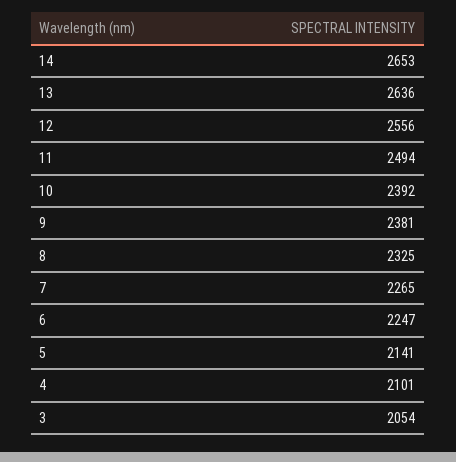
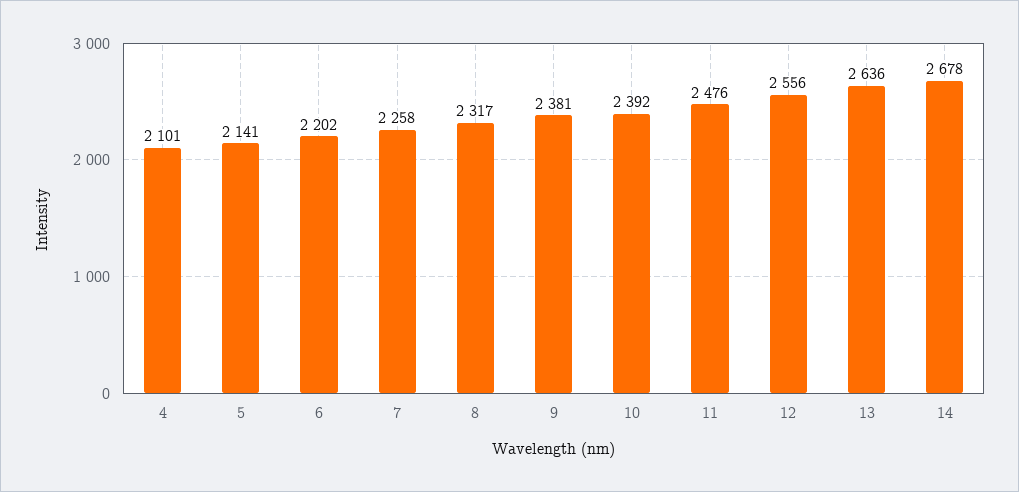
14: 2653 -> 2678
11: 2494 -> 2476
8: 2325 -> 2317
7: 2265 -> 2258
6: 2247 -> 2202
3: 2054 -> none

